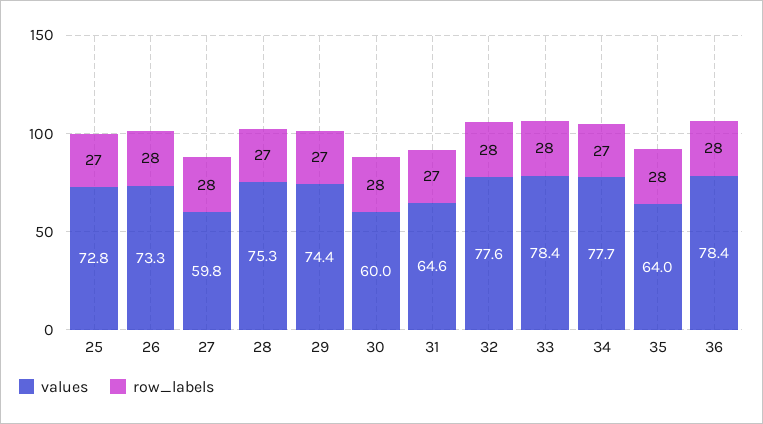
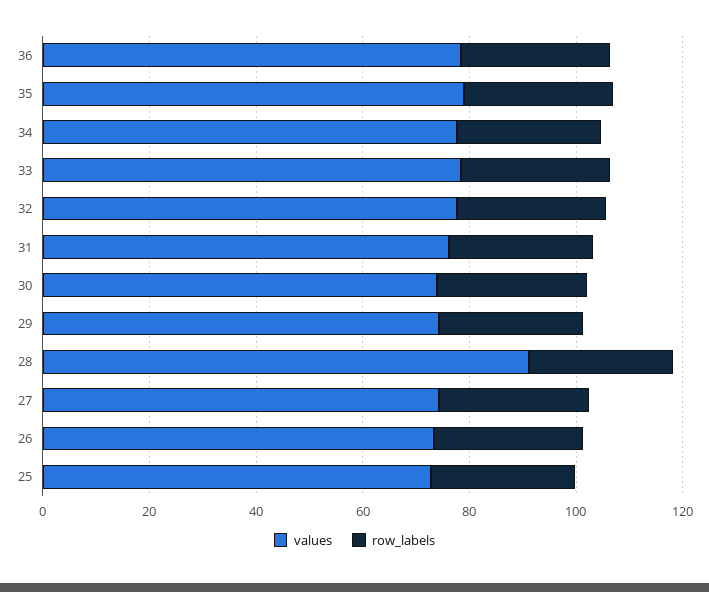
values, 27: 59.8 -> 75
values, 28: 75.3 -> 90
values, 30: 60 -> 75
values, 31: 64.6 -> 75
values, 35: 64 -> 80

